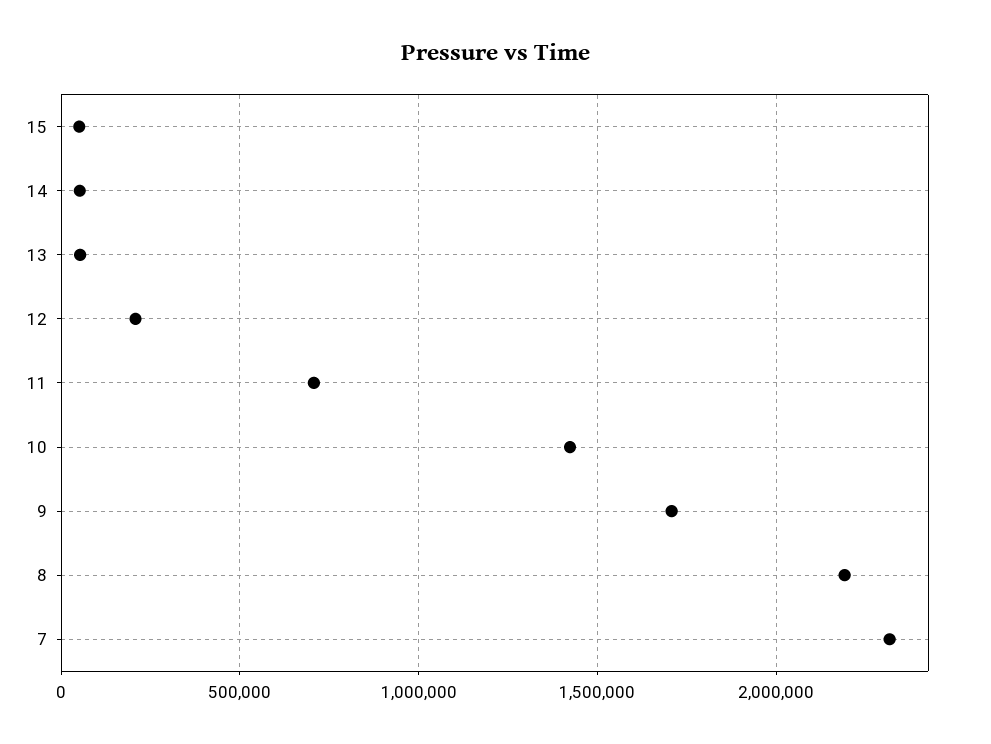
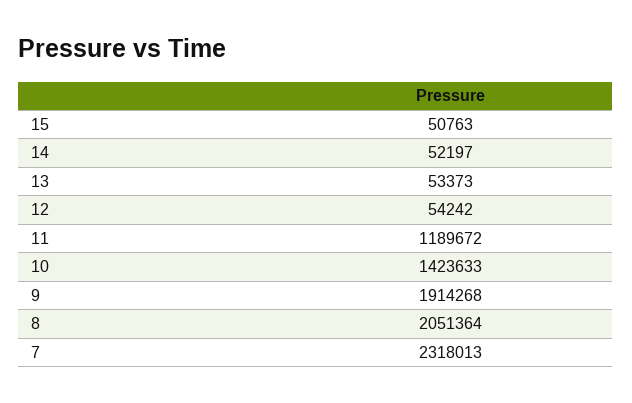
12: 200000 -> 54242
11: 700000 -> 1189672
9: 1700000 -> 1914268
8: 2200000 -> 2051364

